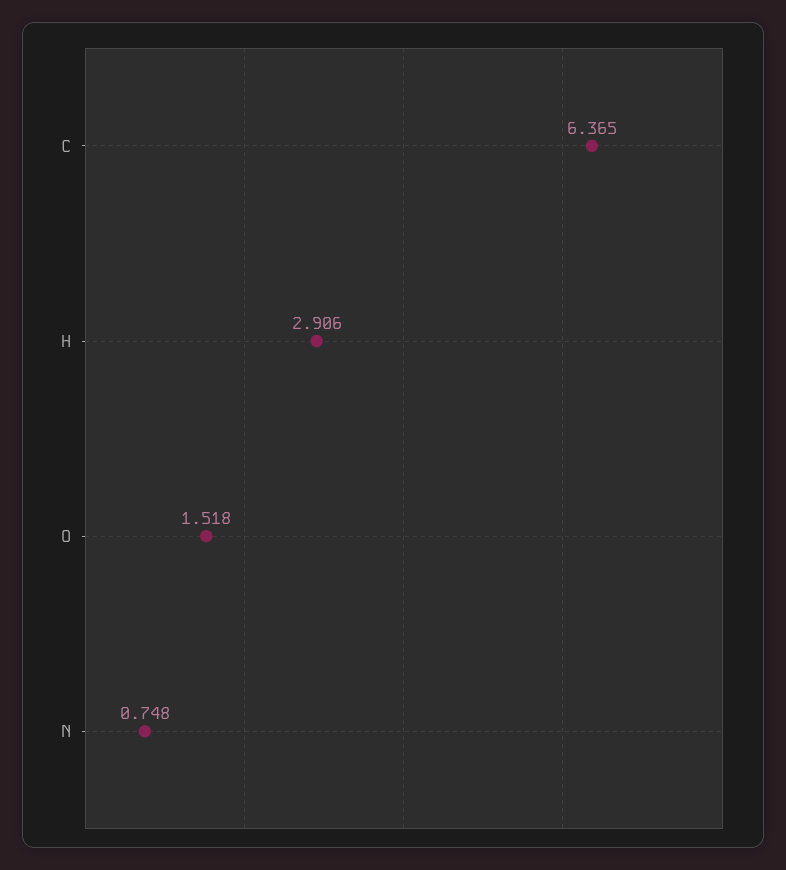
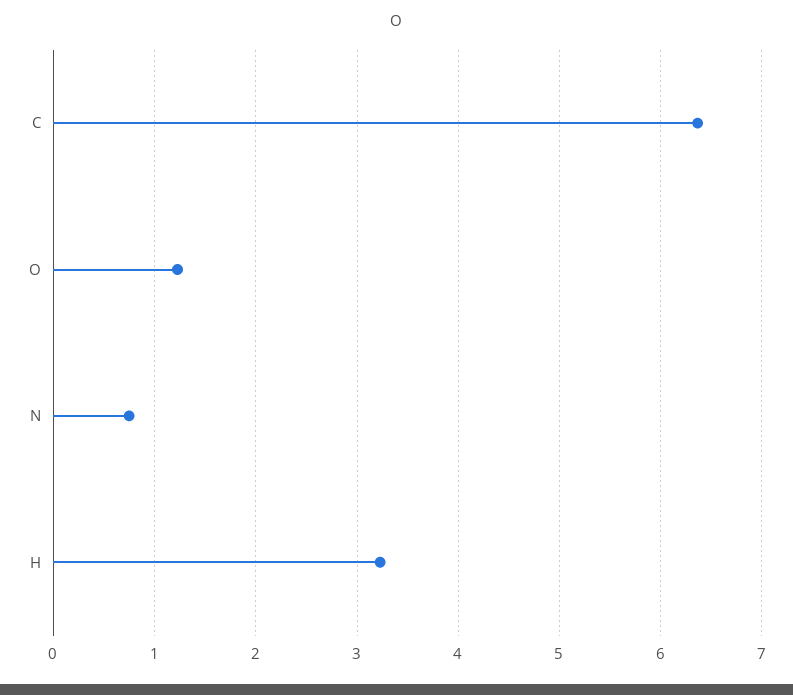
H: 2.906 -> 3.2
O: 1.518 -> 1.2

